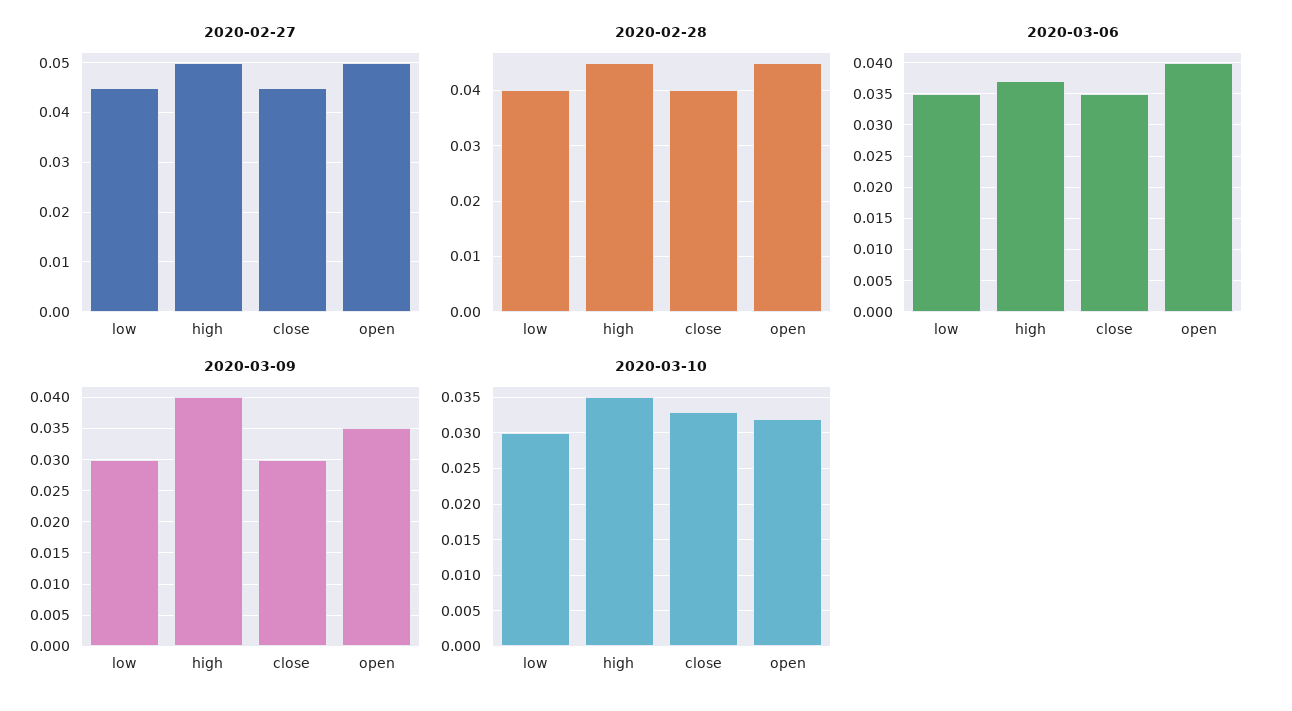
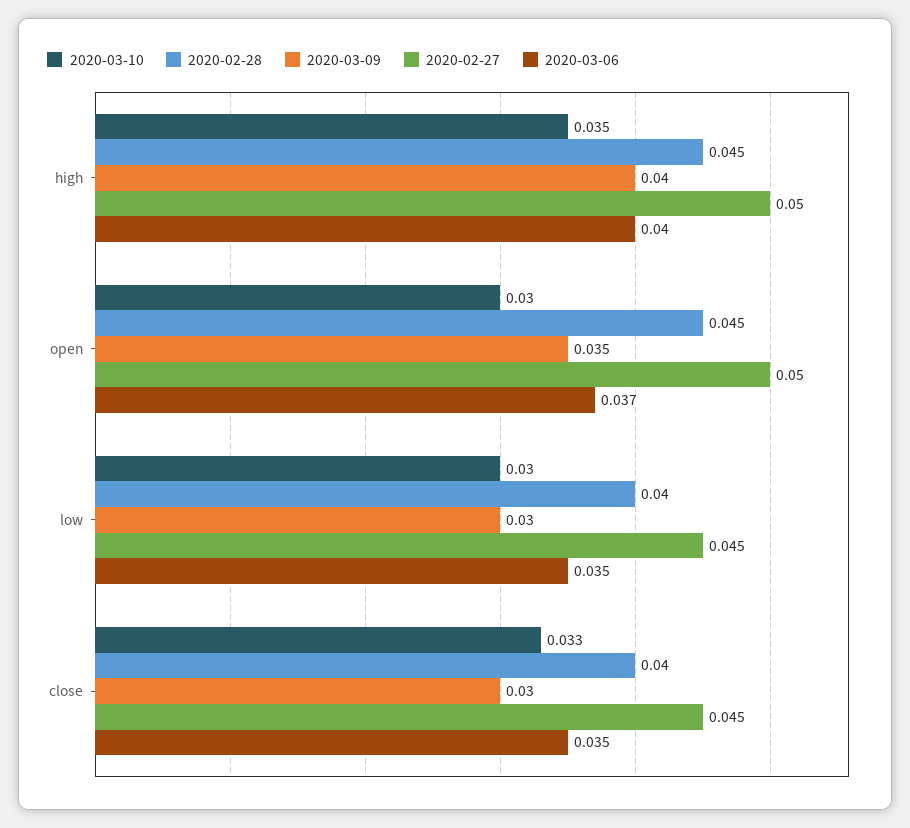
2020-03-06, high: 0.037 -> 0.04
2020-03-06, open: 0.04 -> 0.037
2020-03-10, open: 0.032 -> 0.03

